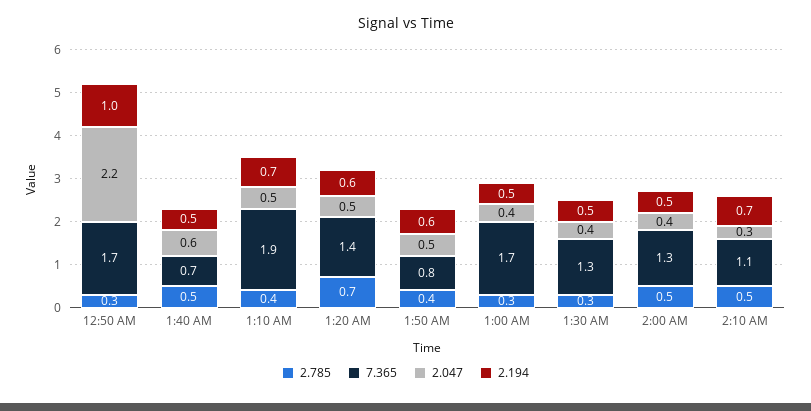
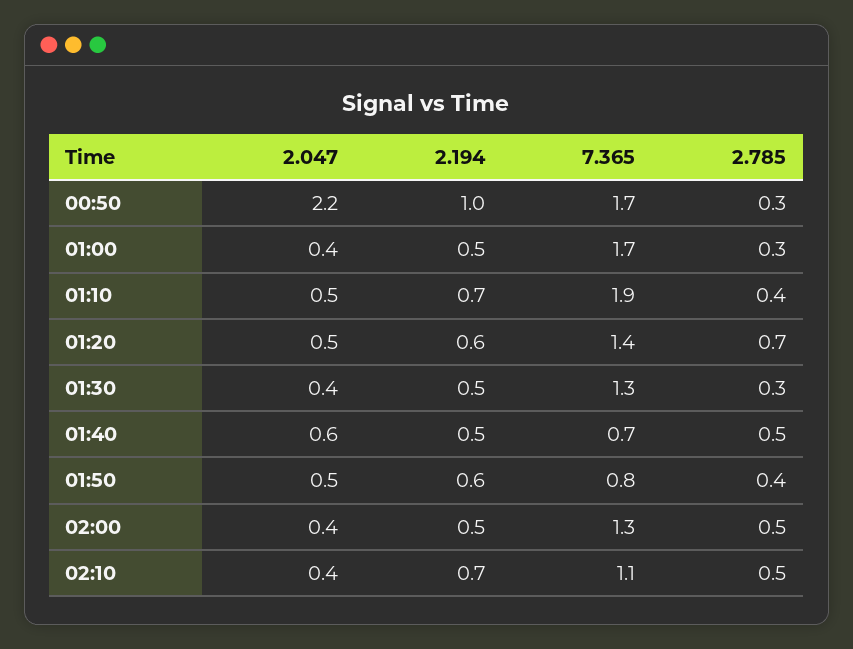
2.047, 2:10 AM: 0.3 -> 0.4

